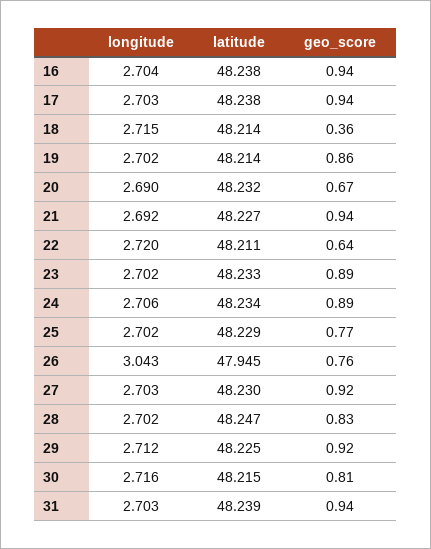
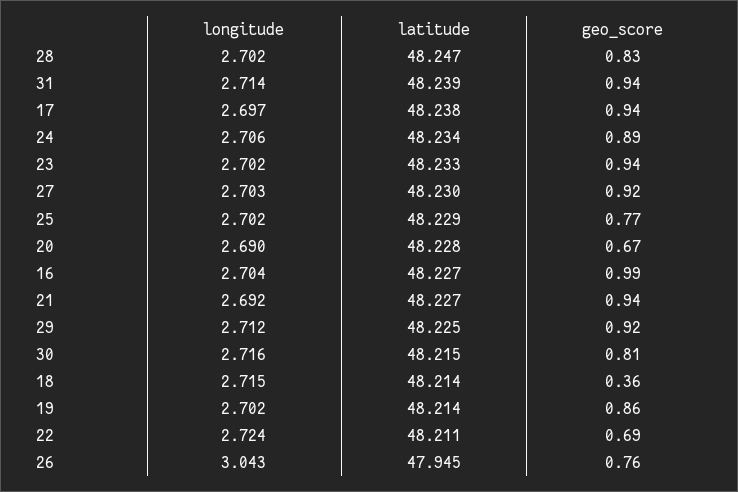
latitude, 16: 48.238 -> 48.227
geo_score, 16: 0.94 -> 0.99
longitude, 17: 2.703 -> 2.697
latitude, 20: 48.232 -> 48.228
longitude, 22: 2.72 -> 2.724
geo_score, 22: 0.64 -> 0.69
geo_score, 23: 0.89 -> 0.94
longitude, 31: 2.703 -> 2.714

